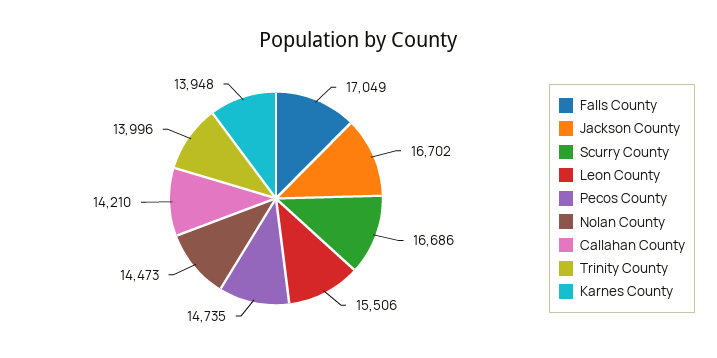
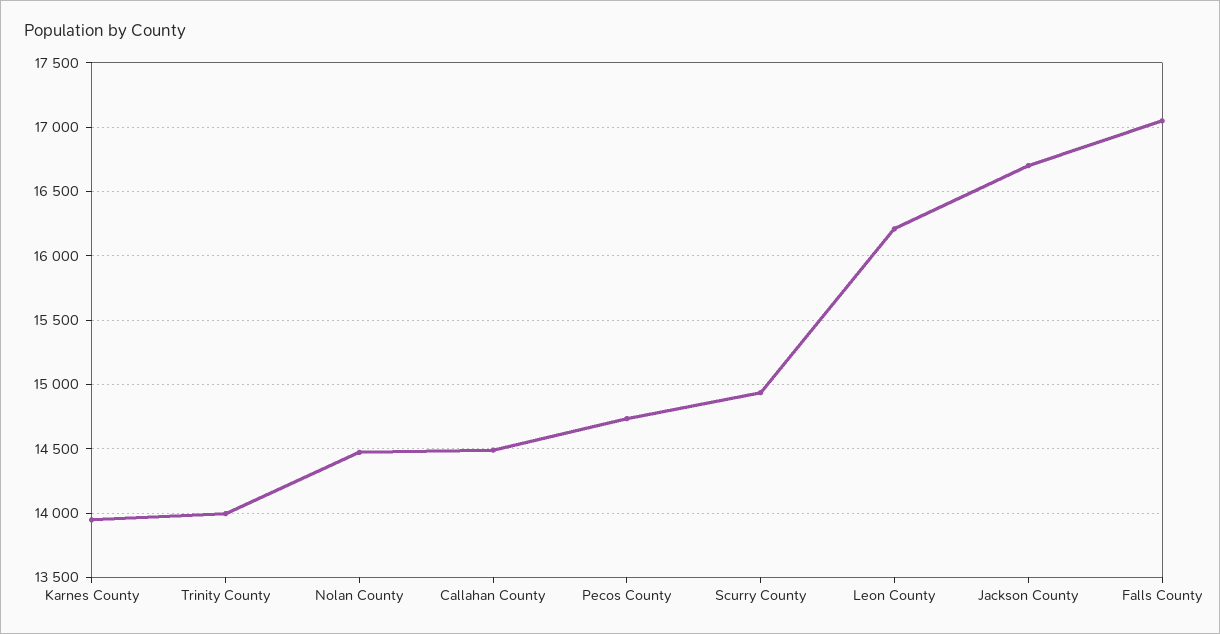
Scurry County: 16686 -> 14950
Leon County: 15506 -> 16200
Callahan County: 14210 -> 14500

